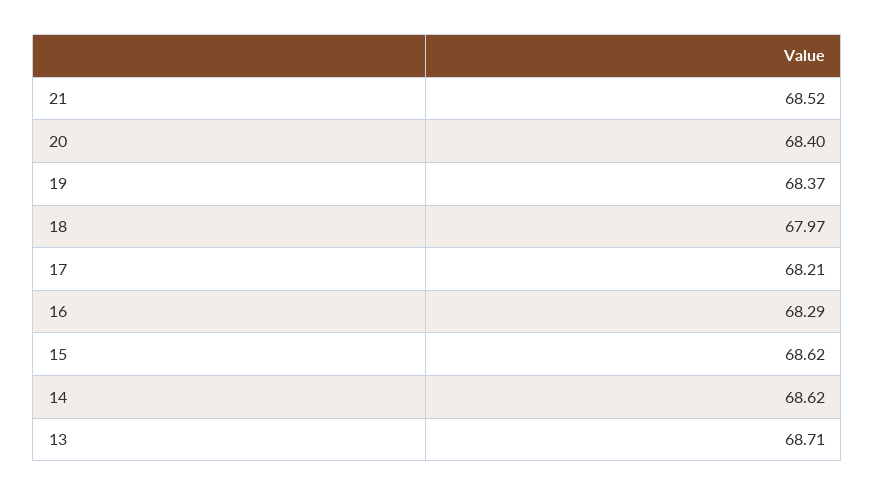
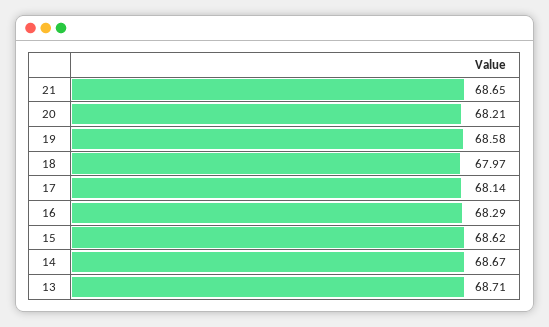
21: 68.52 -> 68.65
20: 68.4 -> 68.21
19: 68.37 -> 68.58
17: 68.21 -> 68.14
14: 68.62 -> 68.67

